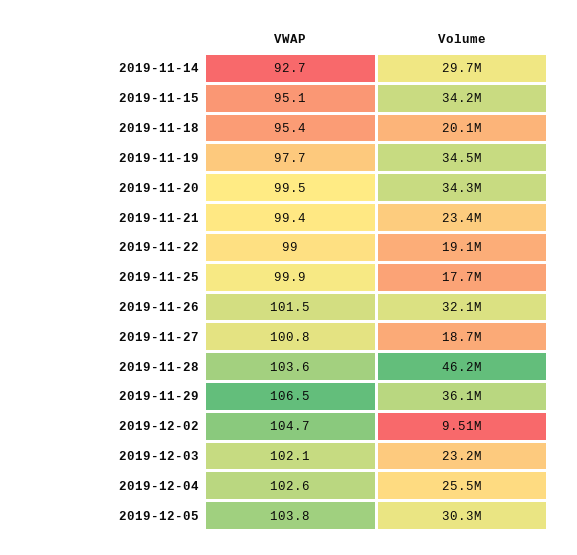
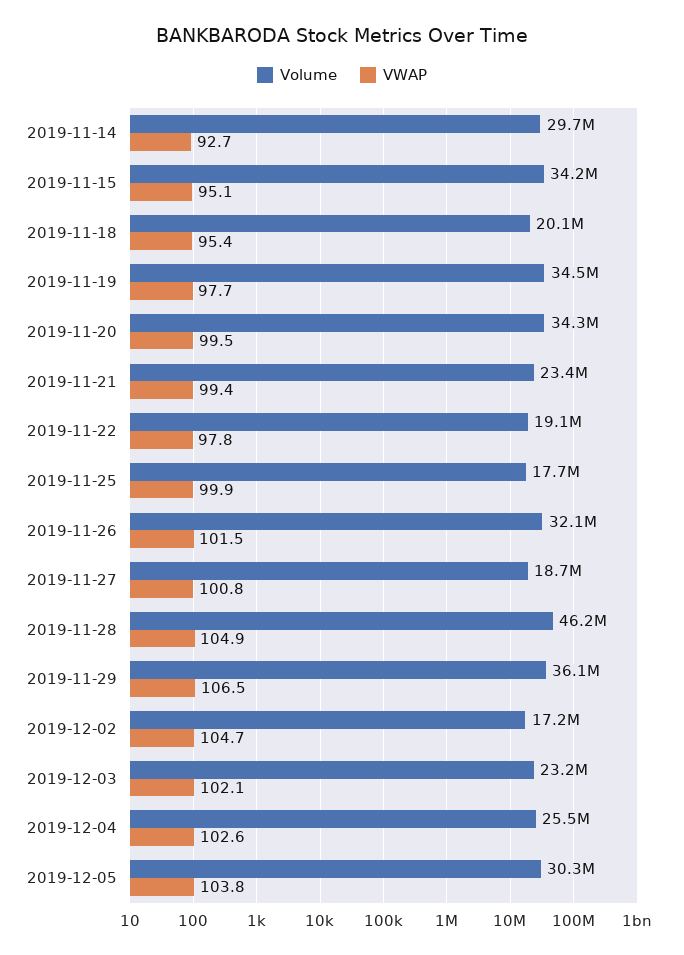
VWAP, 2019-11-22: 99 -> 97.8
VWAP, 2019-11-28: 103.6 -> 104.9
Volume, 2019-12-02: 9510000 -> 17200000

